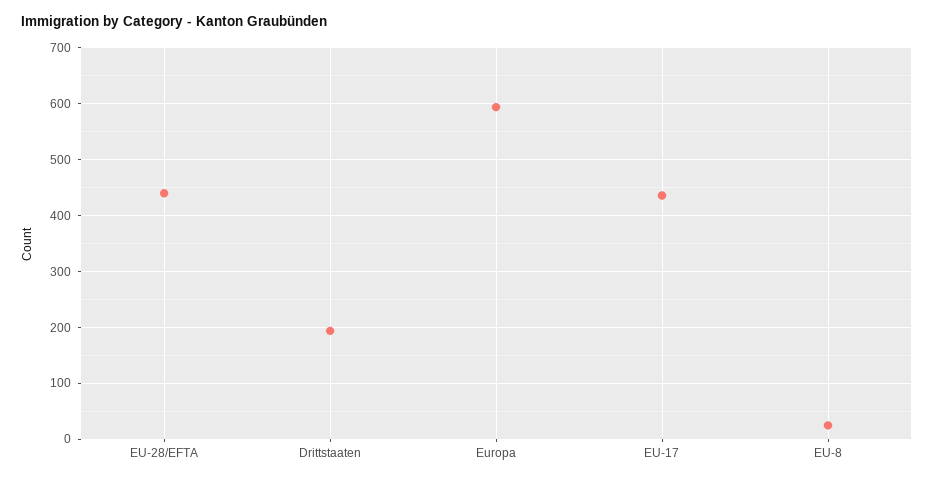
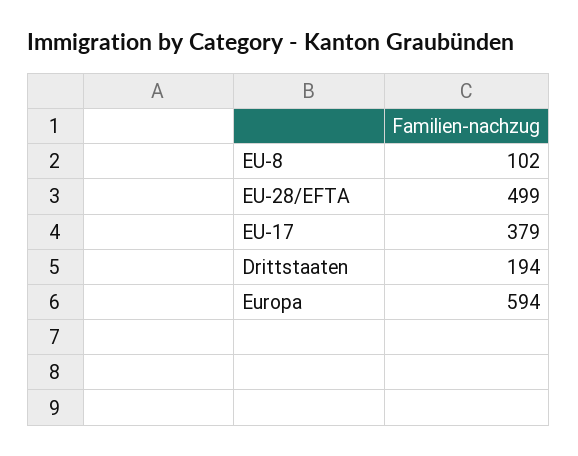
EU-28/EFTA: 440 -> 499
EU-17: 440 -> 379
EU-8: 20 -> 102

